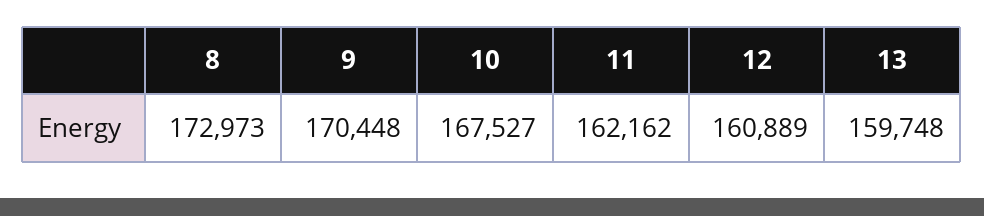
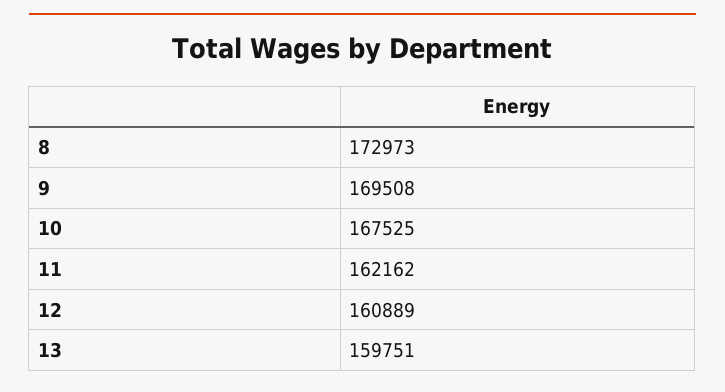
9: 170448 -> 169508
10: 167527 -> 167525
13: 159748 -> 159751

